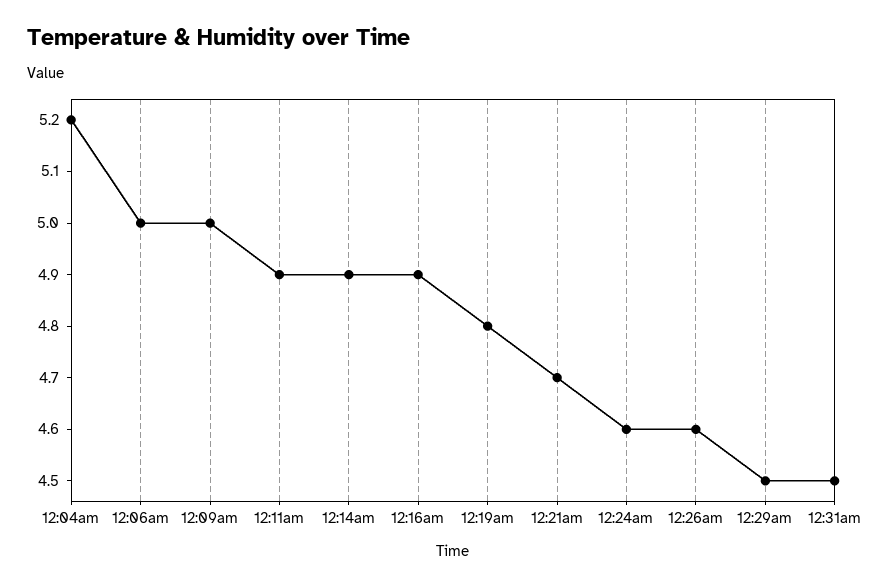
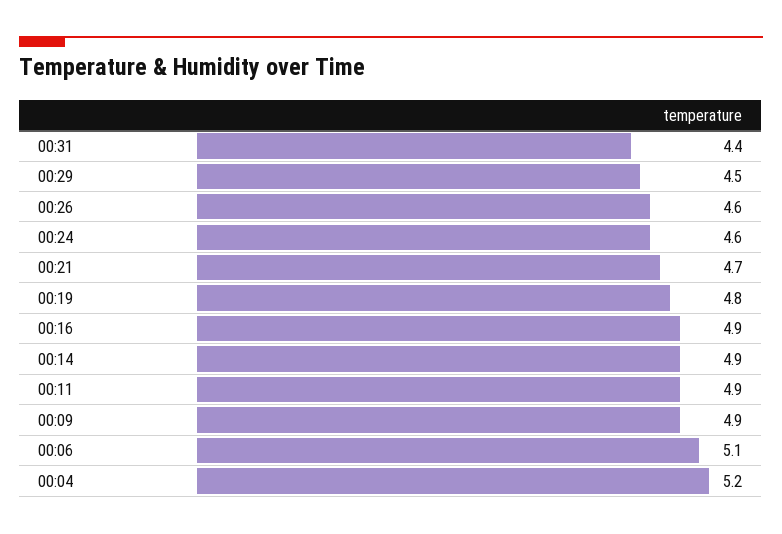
12:06am: 5 -> 5.1
12:09am: 5 -> 4.9
12:31am: 4.5 -> 4.4

